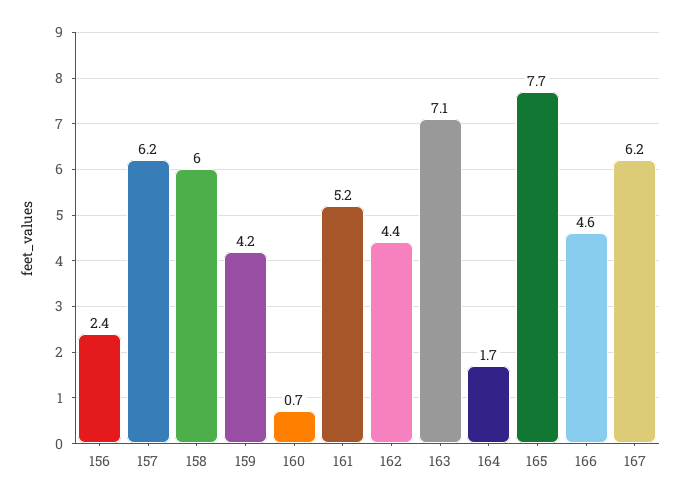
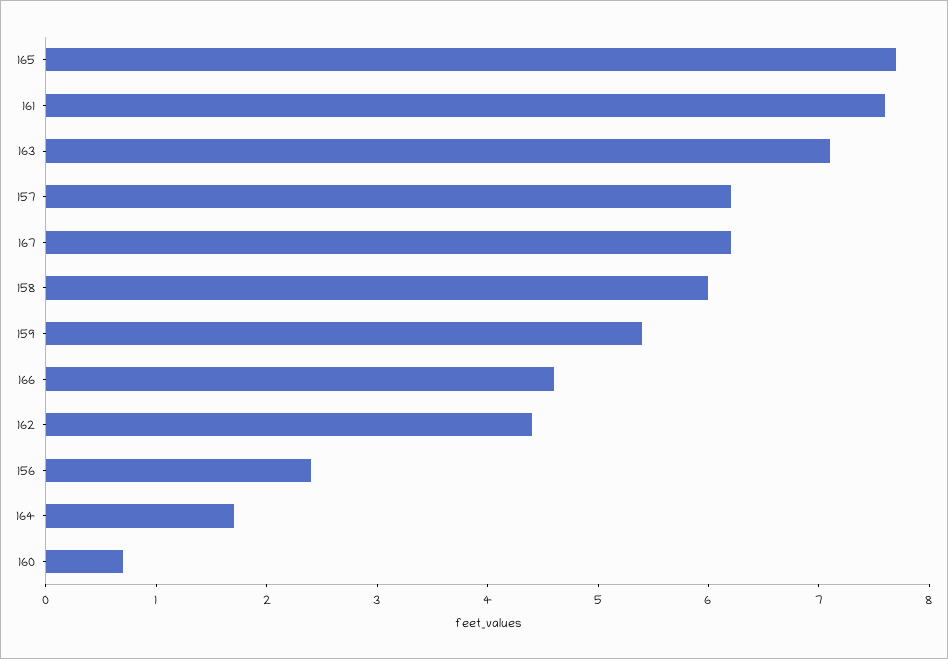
159: 4.2 -> 5.4
161: 5.2 -> 7.6

